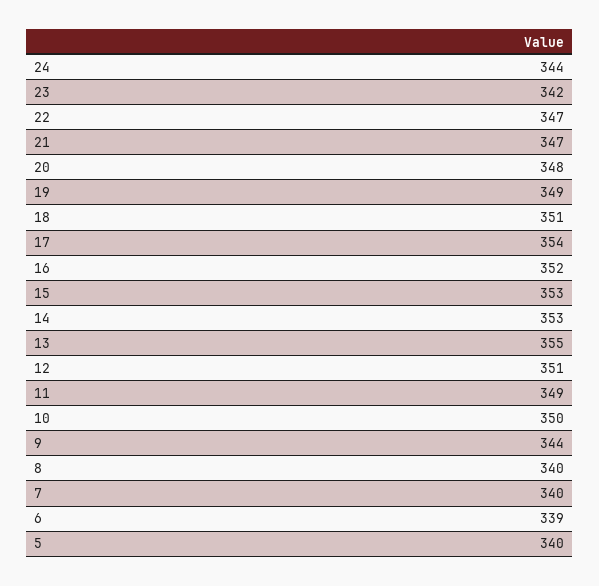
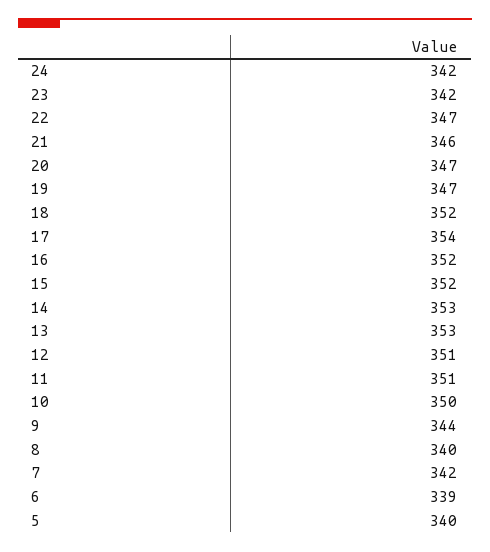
24: 344 -> 342
21: 347 -> 346
20: 348 -> 347
19: 349 -> 347
18: 351 -> 352
15: 353 -> 352
13: 355 -> 353
11: 349 -> 351
7: 340 -> 342

